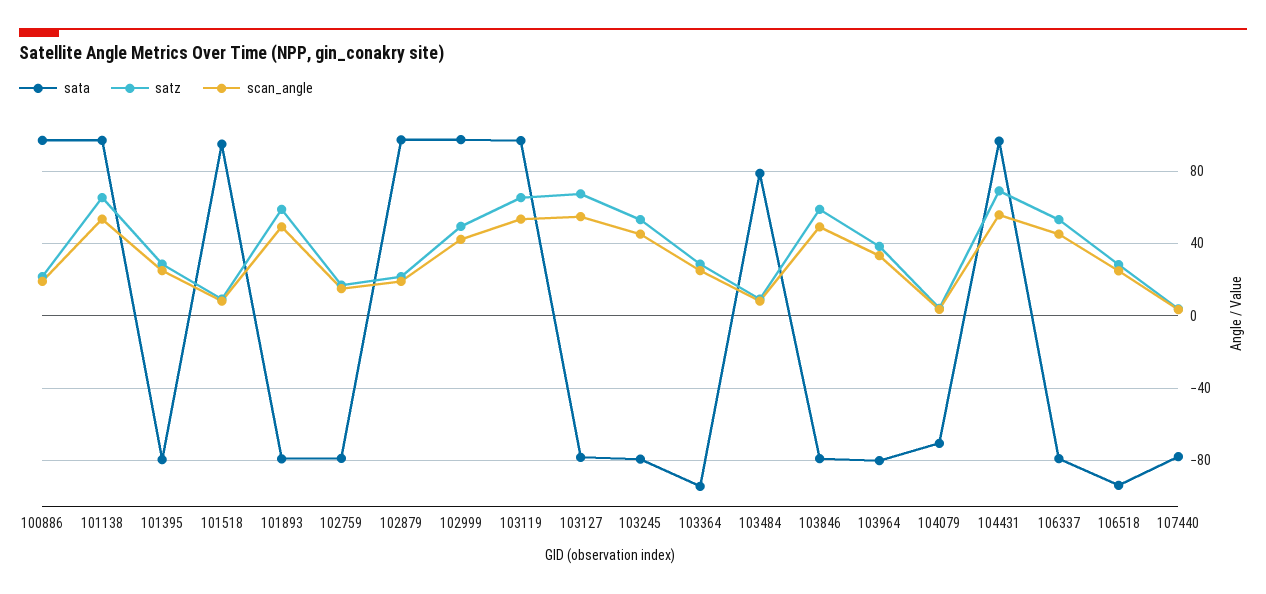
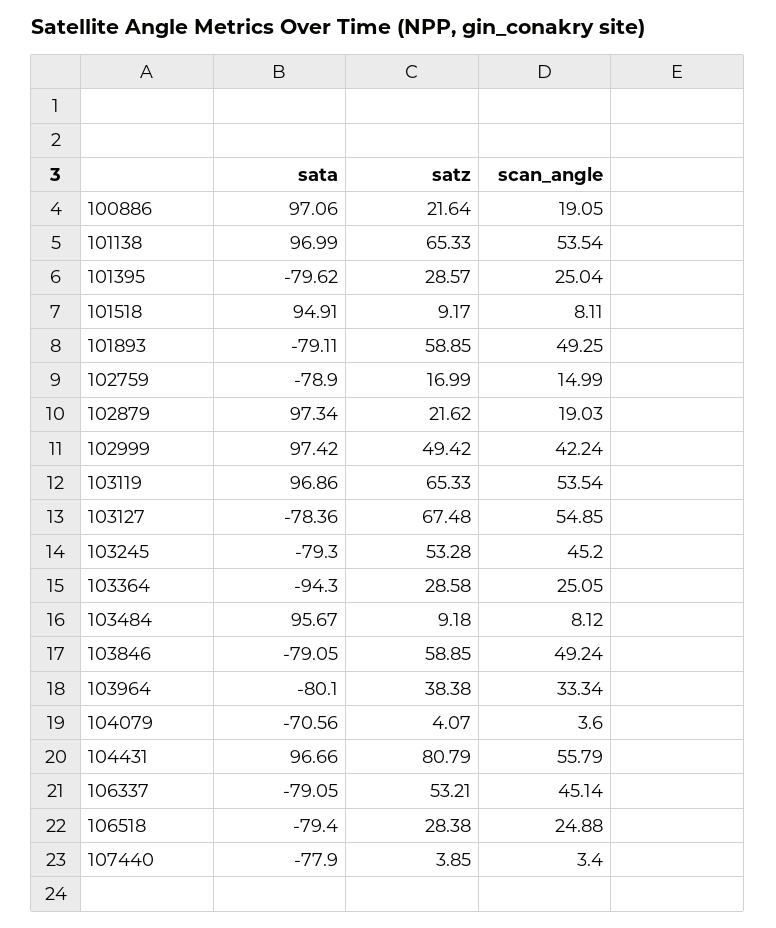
sata, 103484: 80 -> 95.67
satz, 104431: 70 -> 80.79
sata, 106518: -95 -> -79.4

